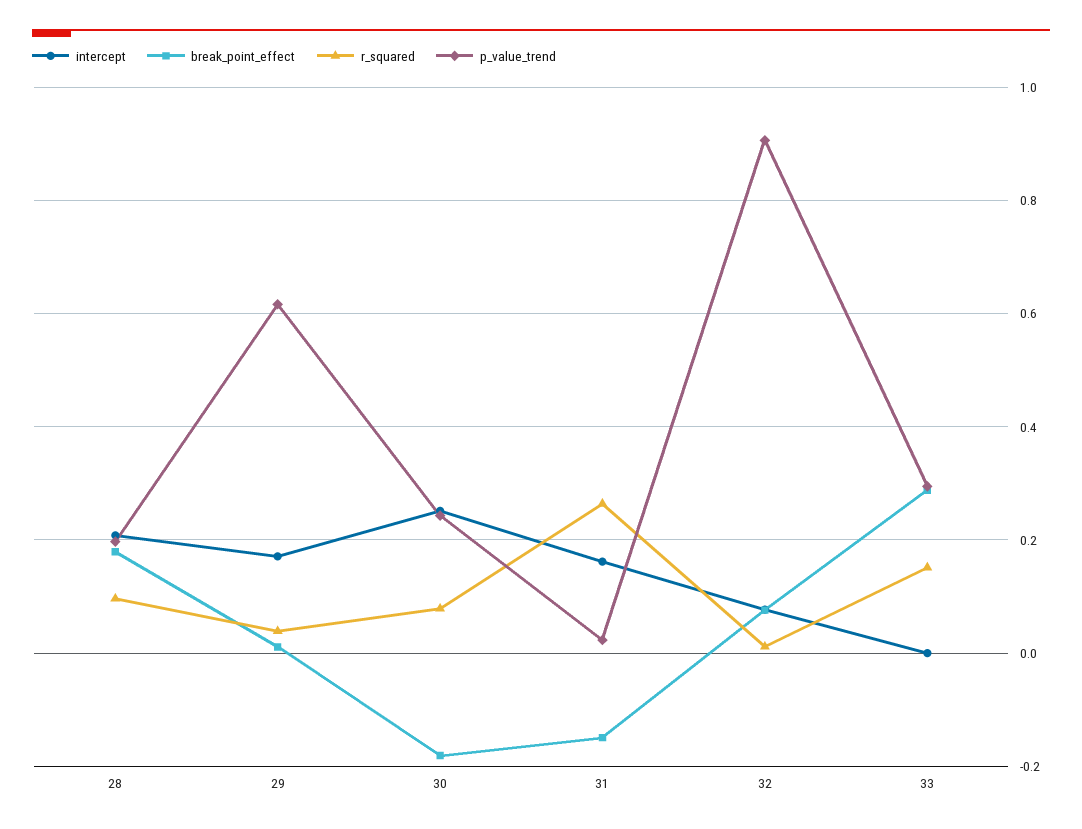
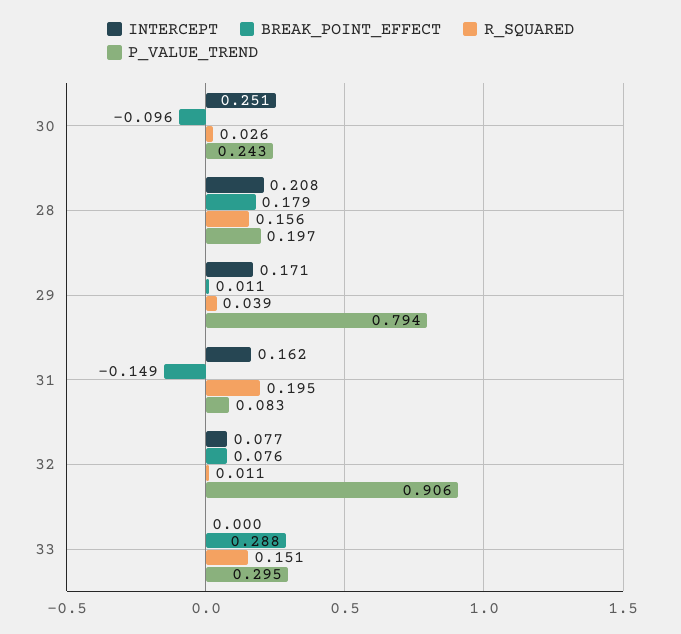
r_squared, 28: 0.1 -> 0.156
p_value_trend, 29: 0.62 -> 0.794
break_point_effect, 30: -0.18 -> -0.096
r_squared, 30: 0.08 -> 0.026
r_squared, 31: 0.26 -> 0.195
p_value_trend, 31: 0.02 -> 0.083

